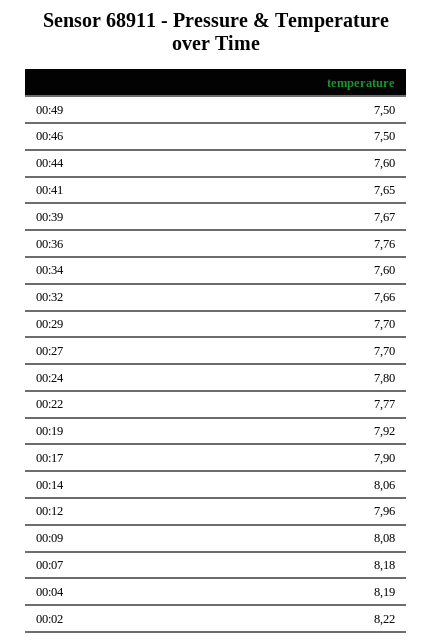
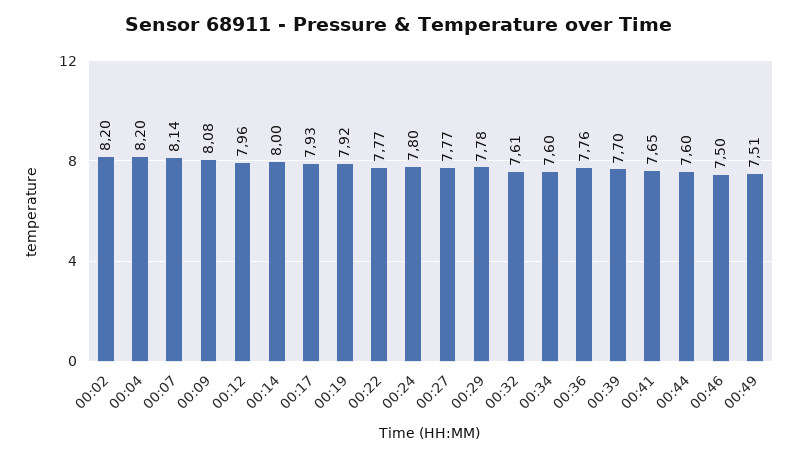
00:49: 7.5 -> 7.51
00:39: 7.67 -> 7.7
00:32: 7.66 -> 7.61
00:29: 7.7 -> 7.78
00:27: 7.7 -> 7.77
00:17: 7.9 -> 7.93
00:14: 8.06 -> 8
00:07: 8.18 -> 8.14
00:04: 8.19 -> 8.2
00:02: 8.22 -> 8.2

